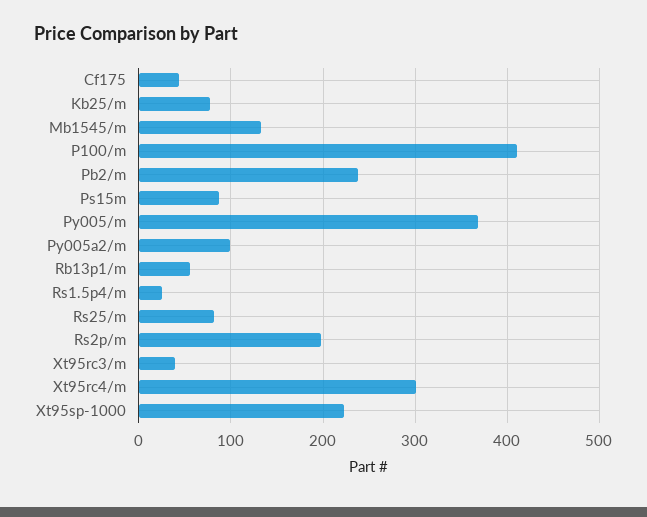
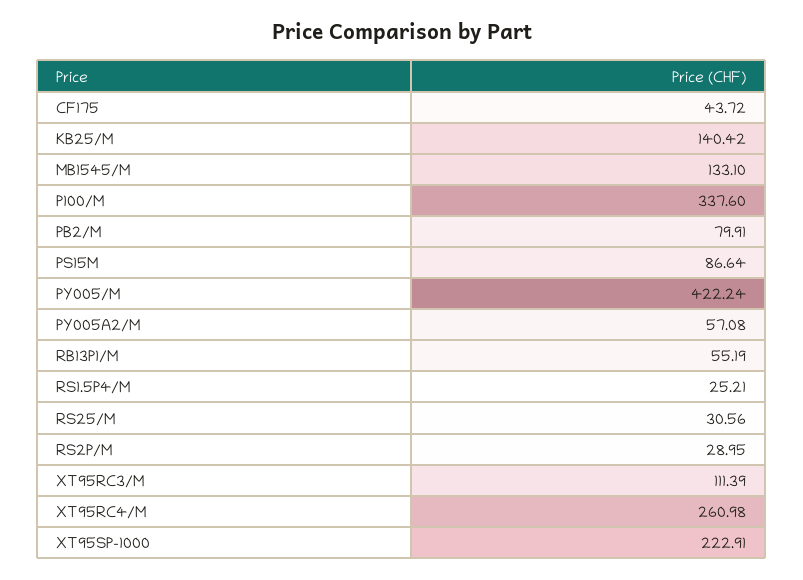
Kb25/m: 80 -> 140.42
P100/m: 410 -> 337.6
Pb2/m: 240 -> 79.91
Py005/m: 370 -> 422.24
Py005a2/m: 100 -> 57.08
Rs25/m: 80 -> 30.56
Rs2p/m: 200 -> 28.95
Xt95rc3/m: 40 -> 111.39
Xt95rc4/m: 300 -> 260.98

